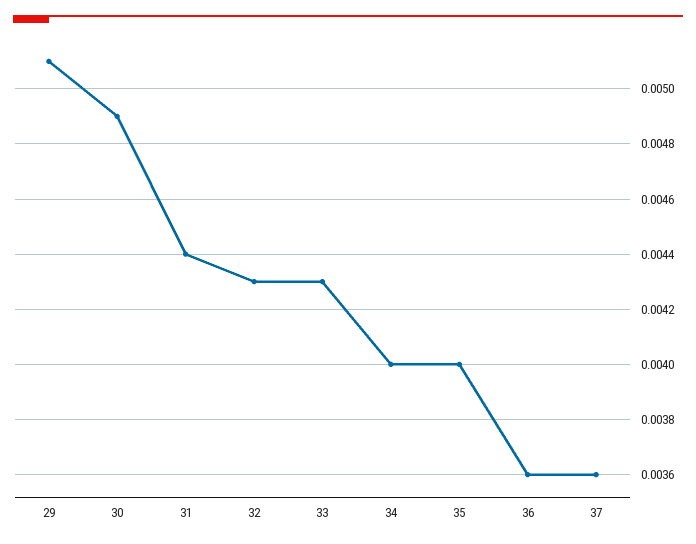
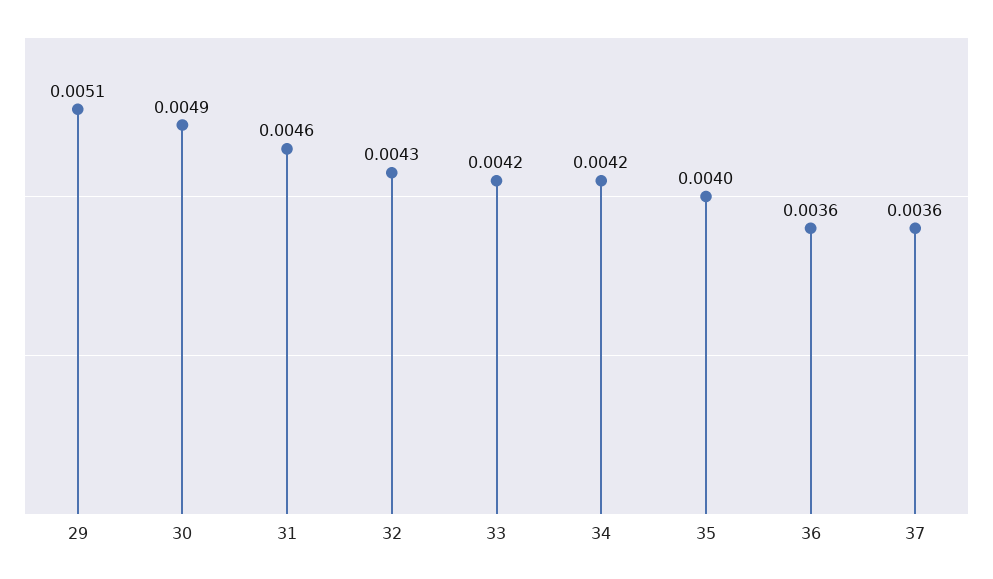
31: 0.0044 -> 0.0046
33: 0.0043 -> 0.0042
34: 0.004 -> 0.0042

